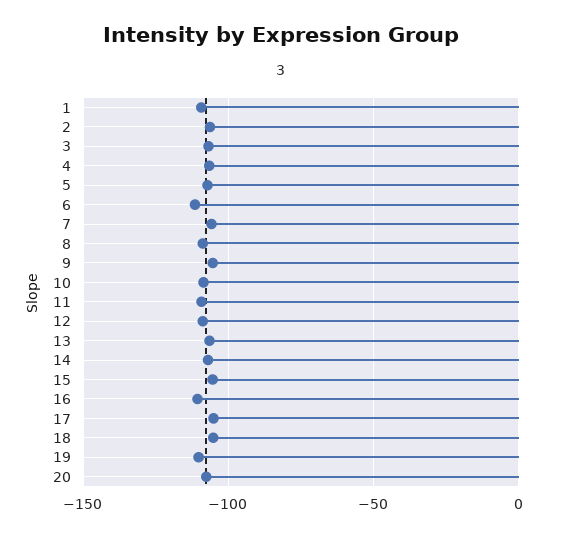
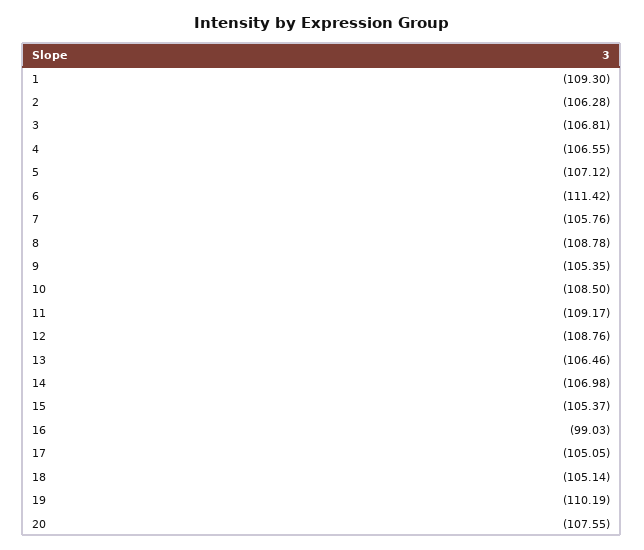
16: -110 -> -99.03

